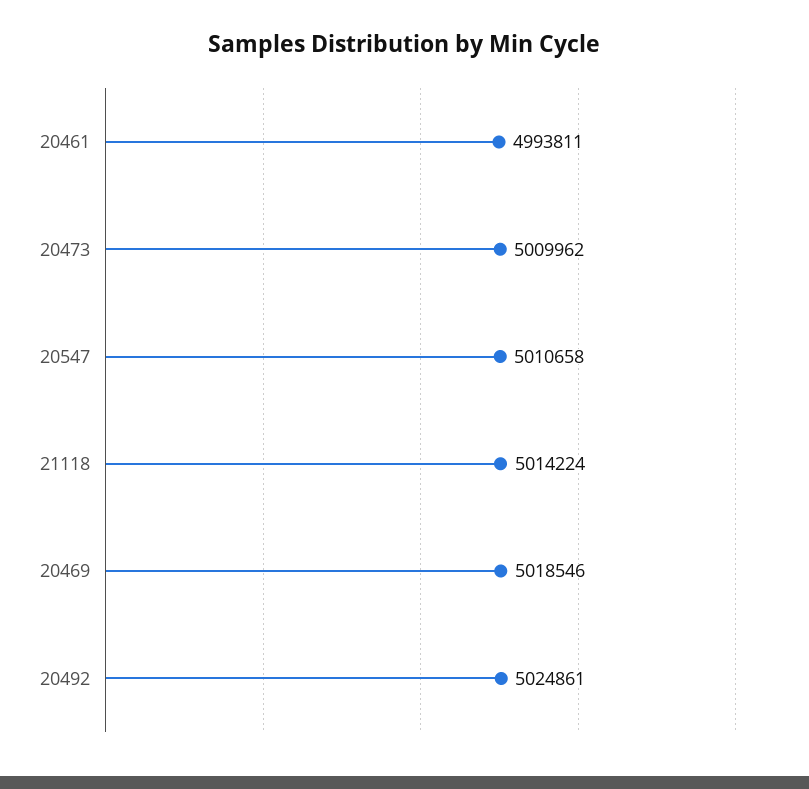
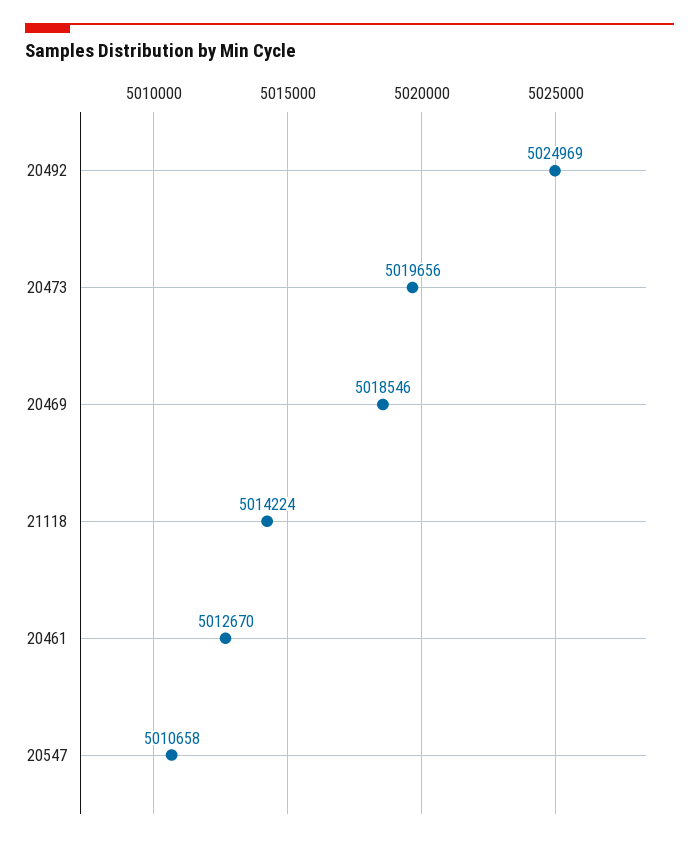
20461: 4993811 -> 5012670
20473: 5009962 -> 5019656
20492: 5024861 -> 5024969

